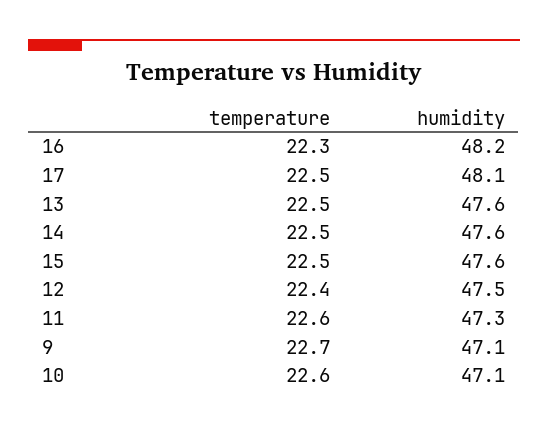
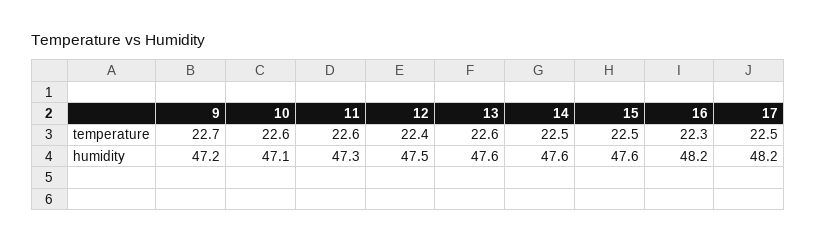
humidity, 17: 48.1 -> 48.2
temperature, 13: 22.5 -> 22.6
humidity, 9: 47.1 -> 47.2

